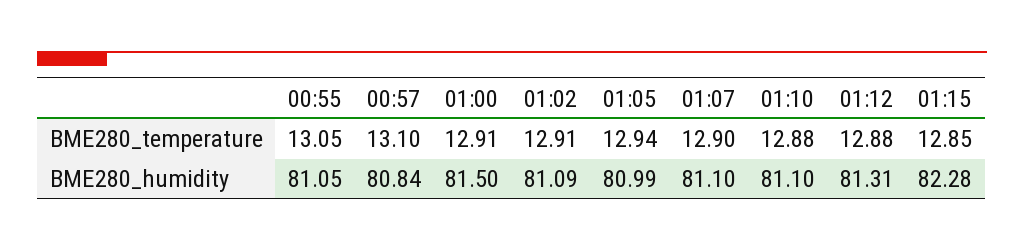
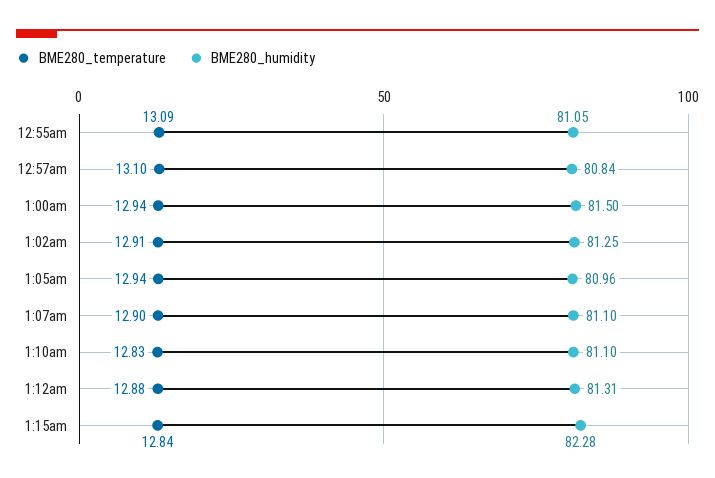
BME280_temperature, 00:55: 13.05 -> 13.09
BME280_temperature, 01:00: 12.91 -> 12.94
BME280_temperature, 01:10: 12.88 -> 12.83
BME280_temperature, 01:15: 12.85 -> 12.84
BME280_humidity, 01:02: 81.09 -> 81.25
BME280_humidity, 01:05: 80.99 -> 80.96

